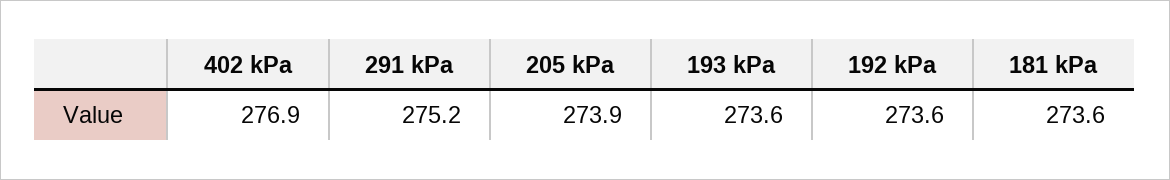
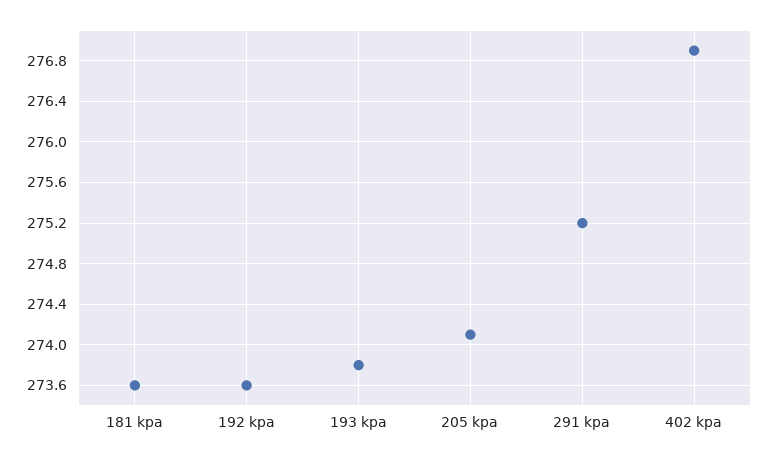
205 kPa: 273.9 -> 274.1
193 kPa: 273.6 -> 273.8

